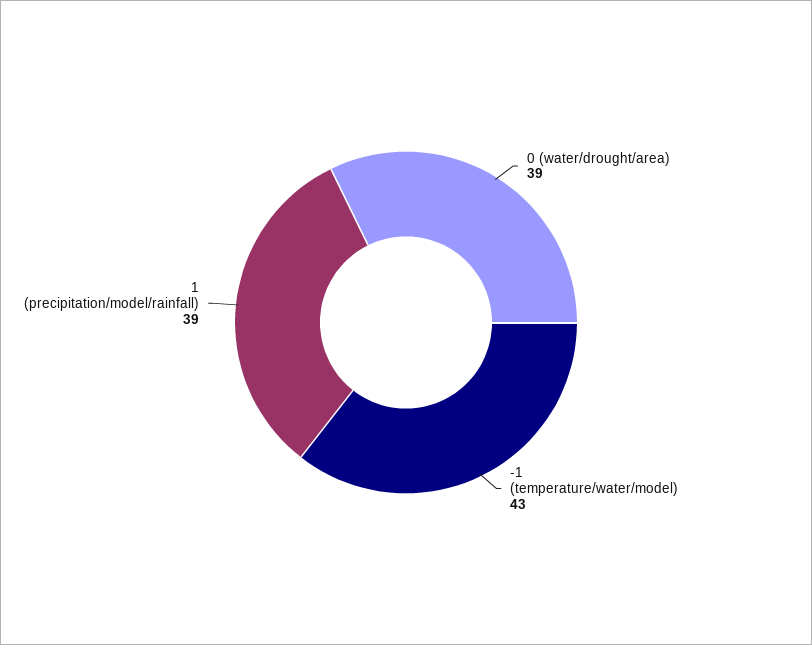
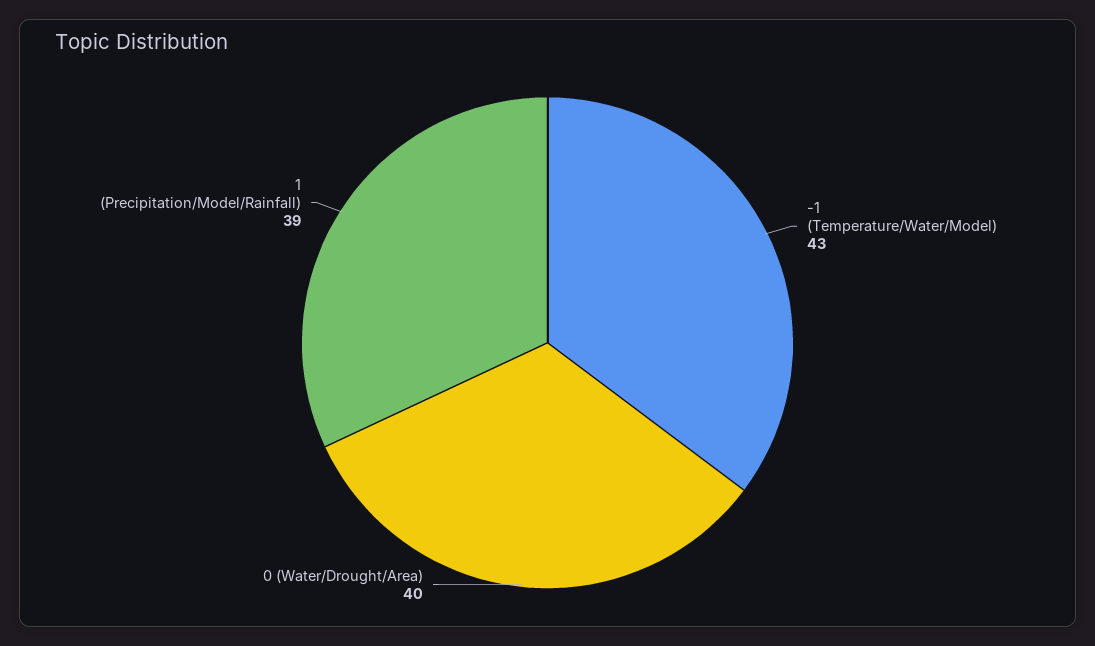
0 (water/drought/area): 39 -> 40

